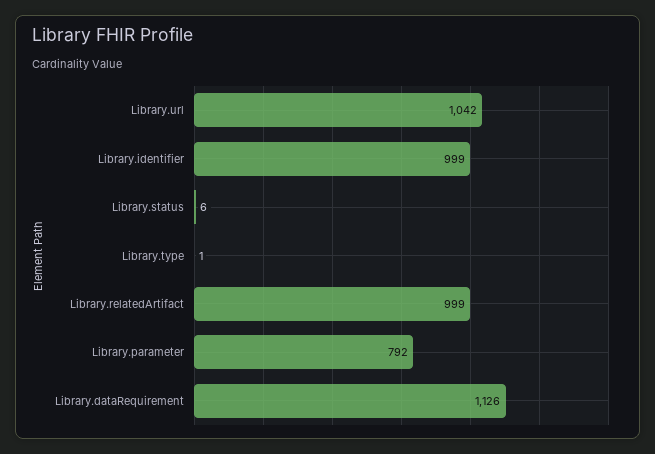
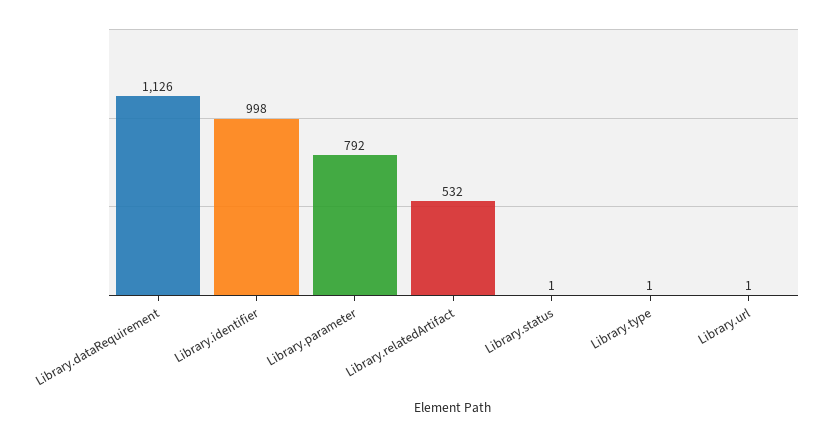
Library.url: 1042 -> 1
Library.identifier: 999 -> 998
Library.status: 6 -> 1
Library.relatedArtifact: 999 -> 532

